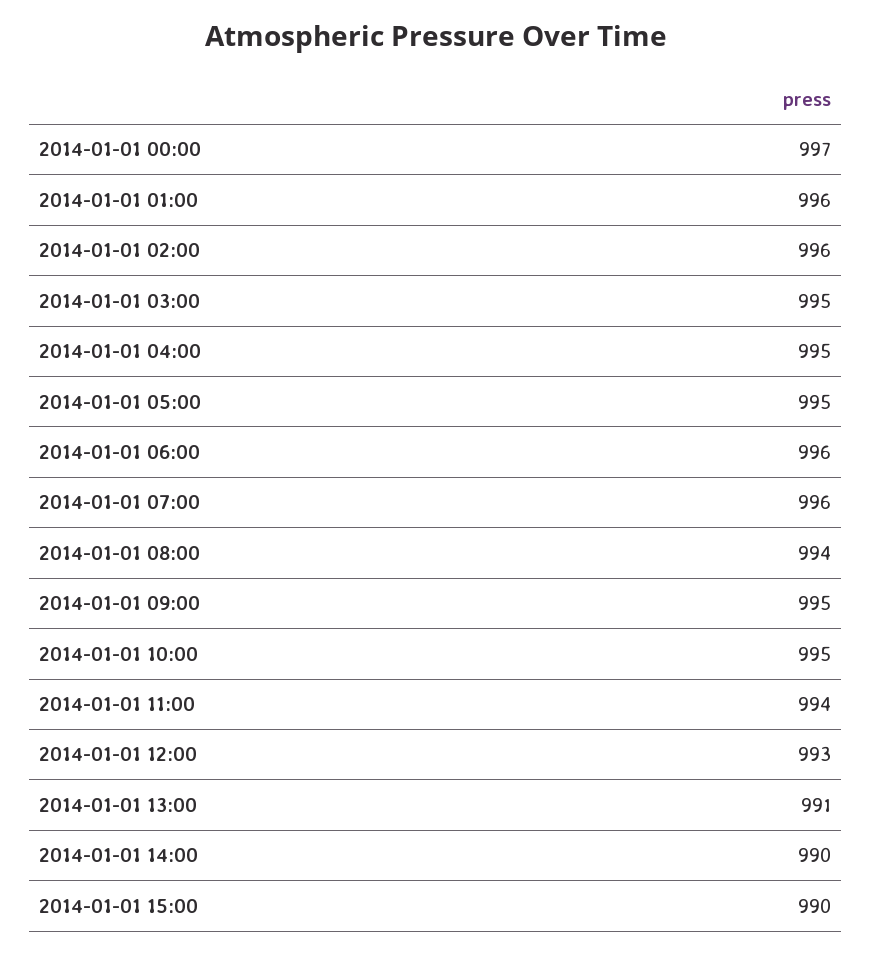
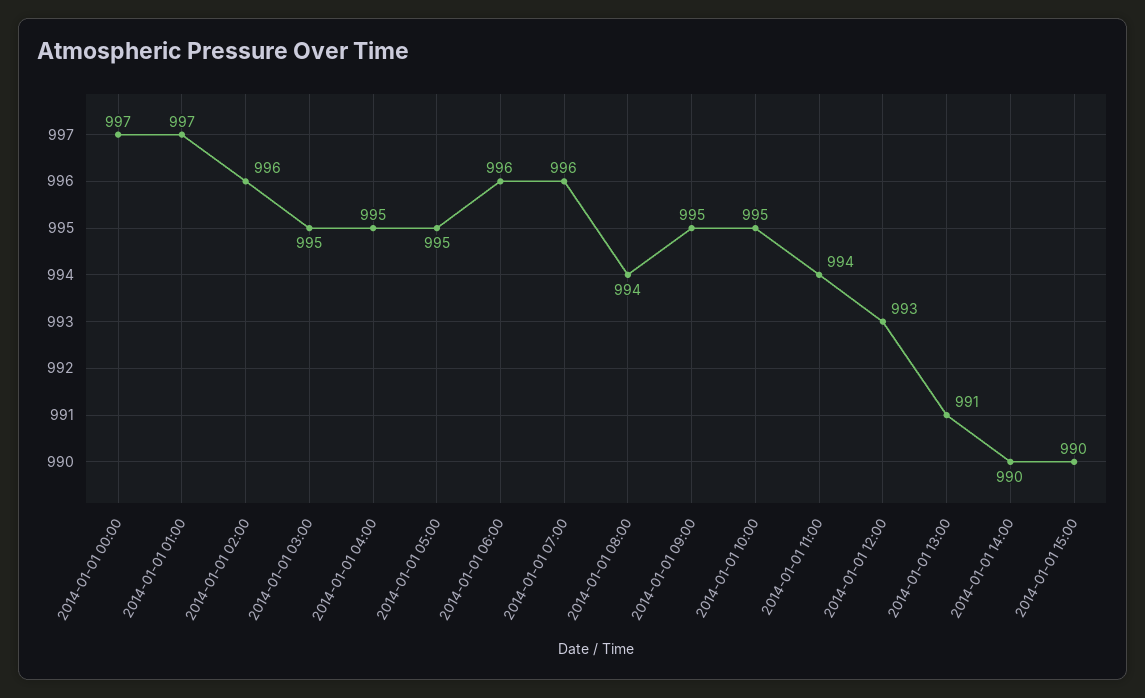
2014-01-01 01:00: 996 -> 997

